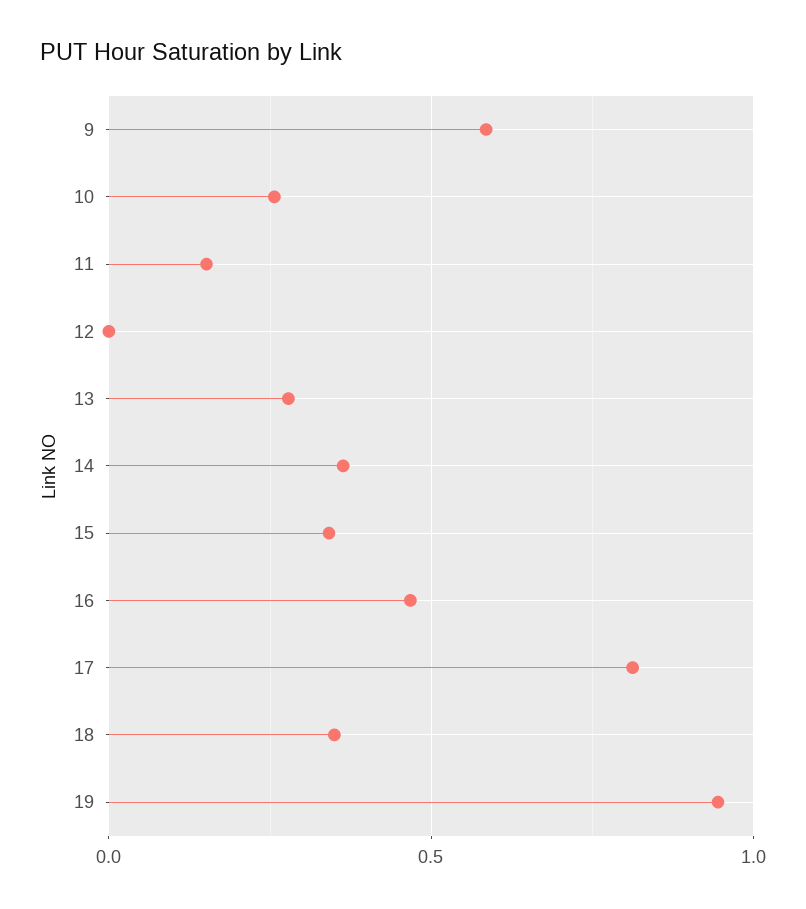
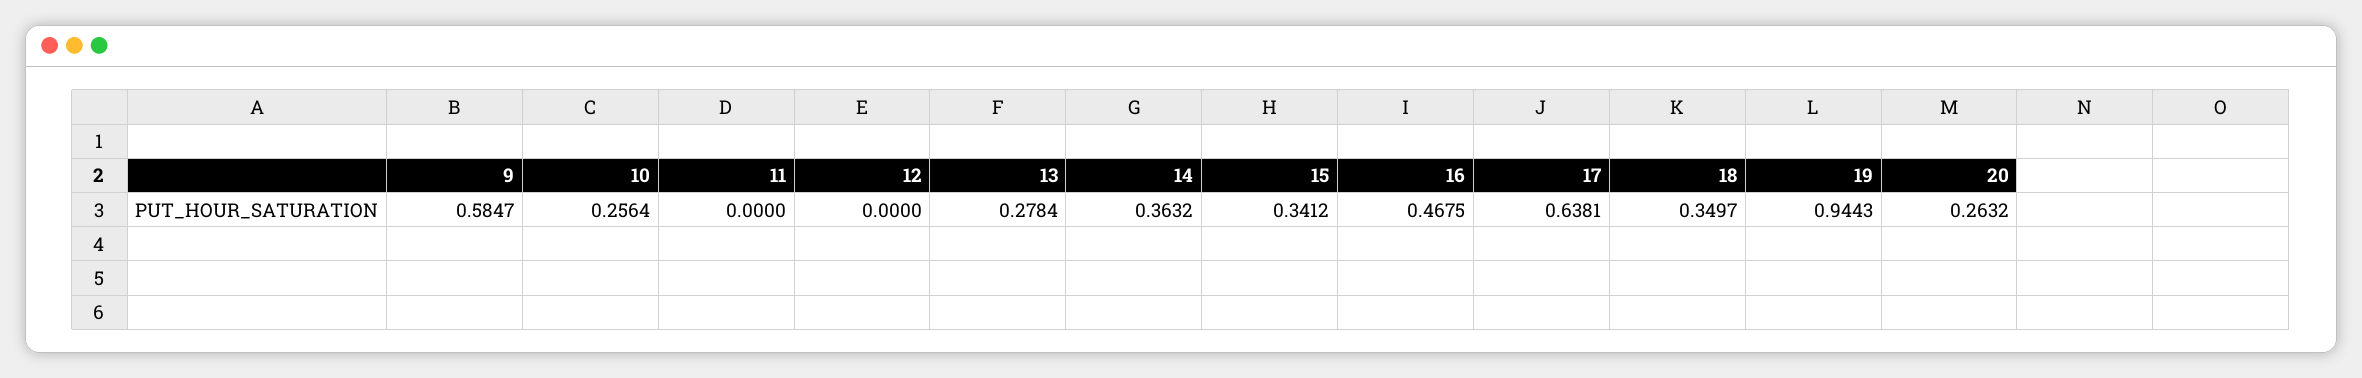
11: 0.15 -> 0
17: 0.8 -> 0.6381
20: none -> 0.2632

